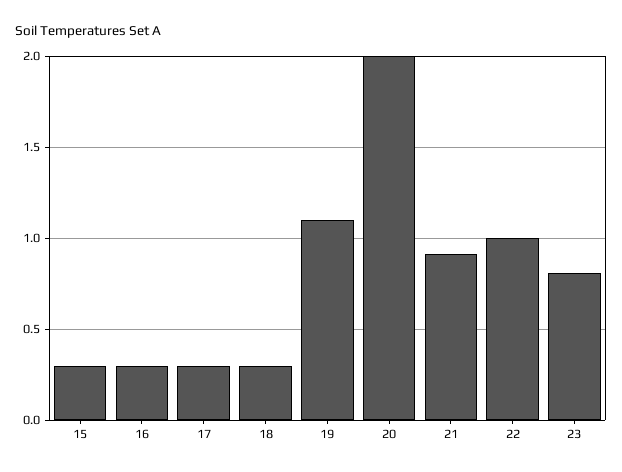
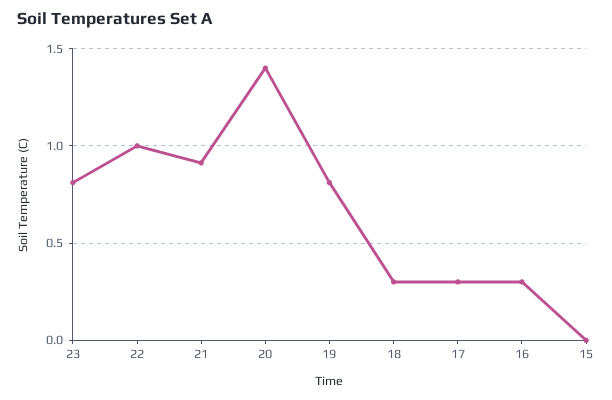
15: 0.3 -> 0
19: 1.1 -> 0.8
20: 2 -> 1.4

